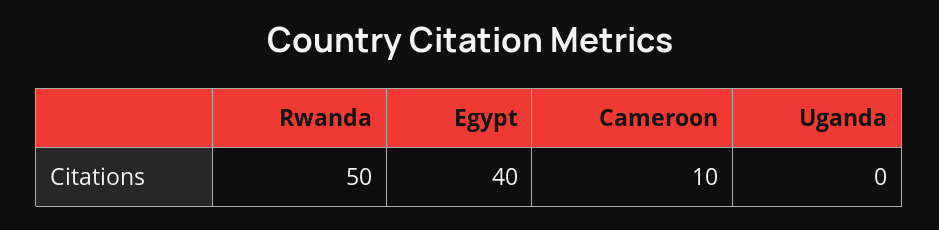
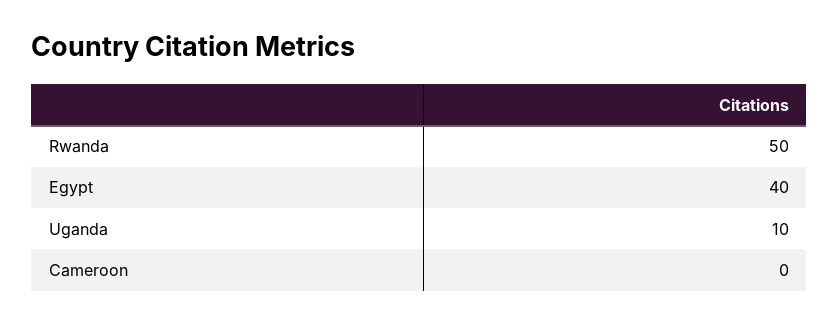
Cameroon: 10 -> 0
Uganda: 0 -> 10

